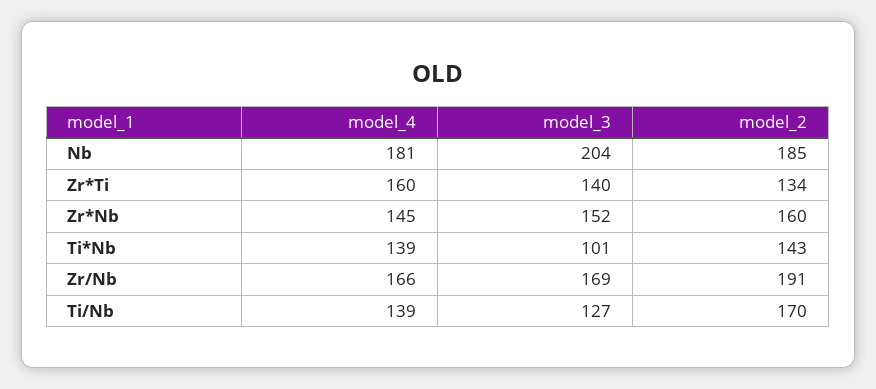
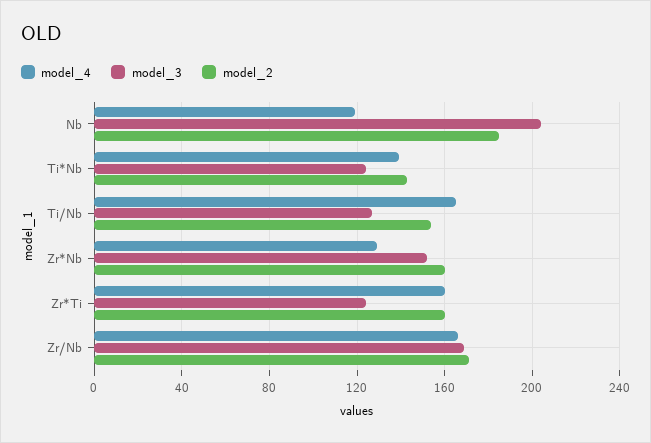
model_4, Nb: 181 -> 120
model_3, Zr*Ti: 140 -> 125
model_2, Zr*Ti: 134 -> 160
model_4, Zr*Nb: 145 -> 130
model_3, Ti*Nb: 101 -> 125
model_2, Zr/Nb: 191 -> 170
model_4, Ti/Nb: 139 -> 165
model_2, Ti/Nb: 170 -> 155

